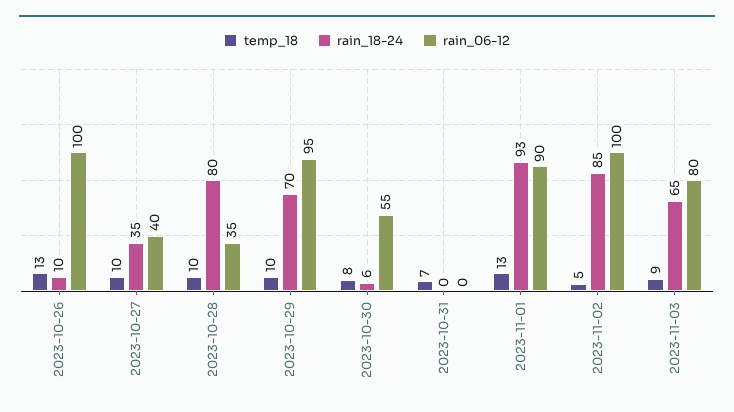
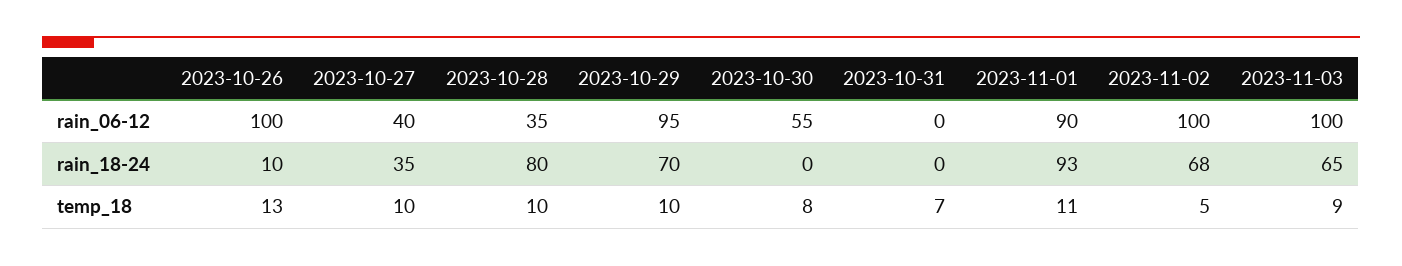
rain_18-24, 2023-10-30: 6 -> 0
temp_18, 2023-11-01: 13 -> 11
rain_18-24, 2023-11-02: 85 -> 68
rain_06-12, 2023-11-03: 80 -> 100

